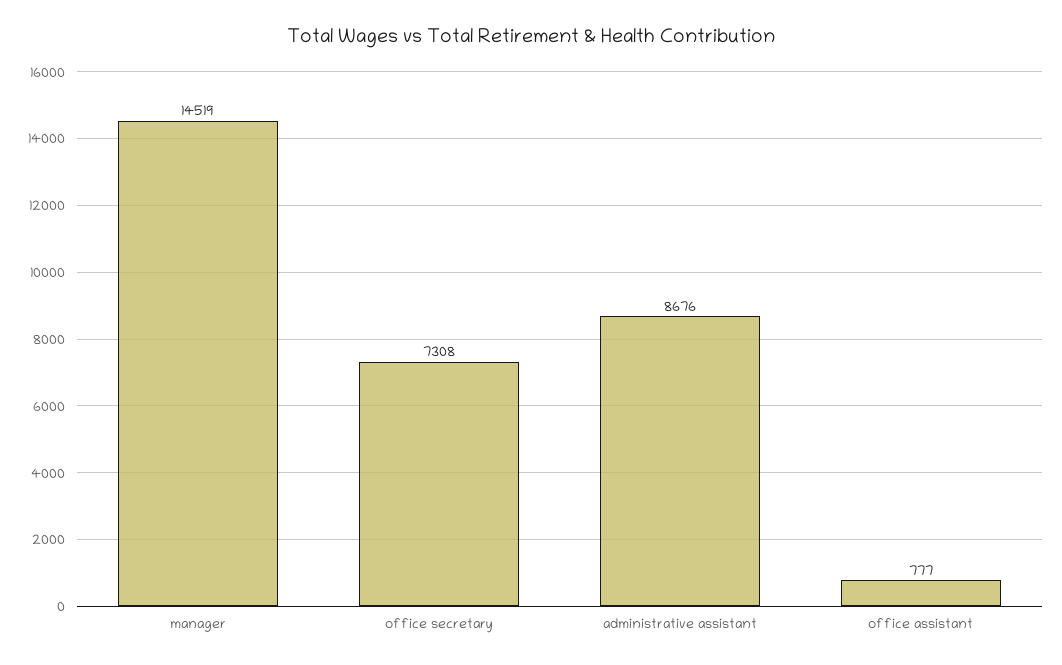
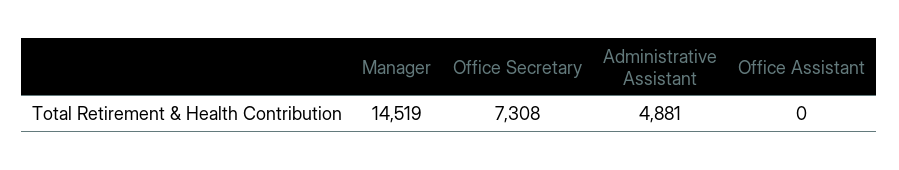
administrative assistant: 8676 -> 4881
office assistant: 777 -> 0

